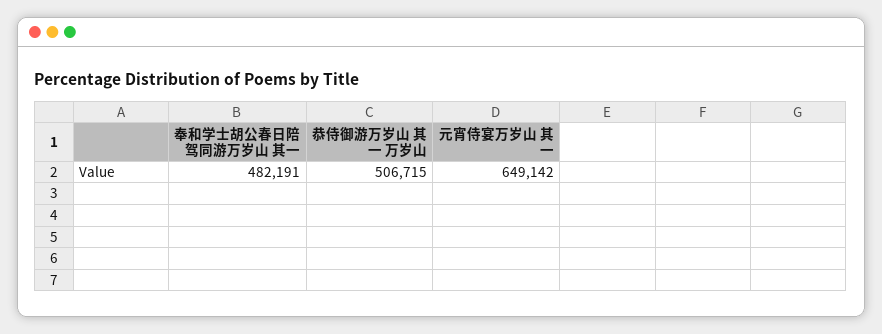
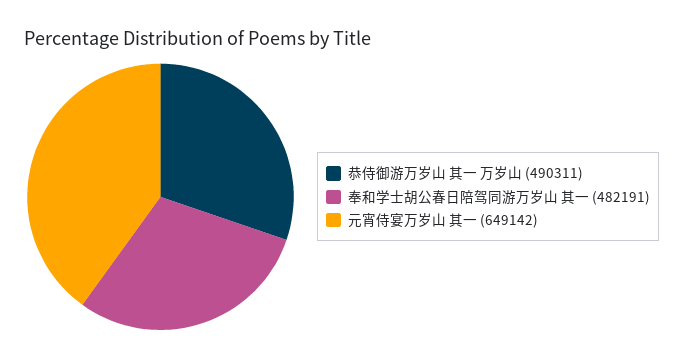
恭侍御游万岁山 其一 万岁山: 506715 -> 490311

